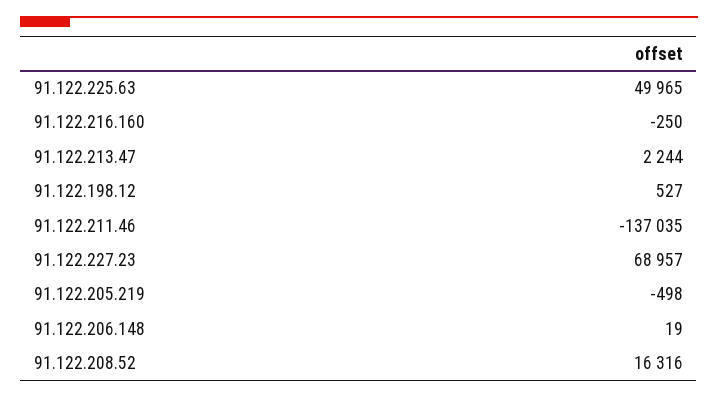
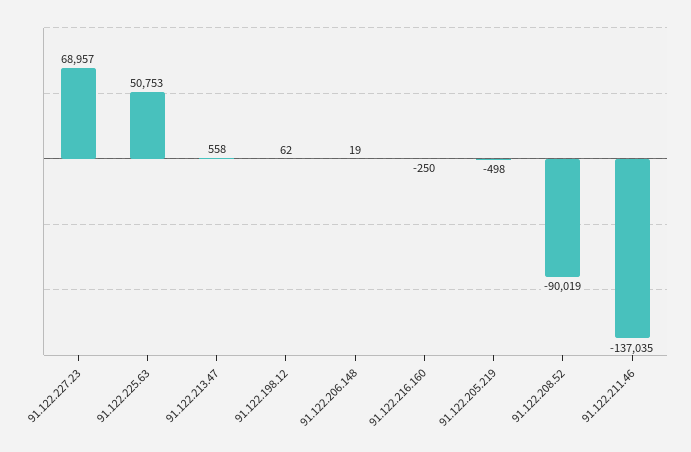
91.122.225.63: 49965 -> 50753
91.122.213.47: 2244 -> 558
91.122.198.12: 527 -> 62
91.122.208.52: 16316 -> -90019

